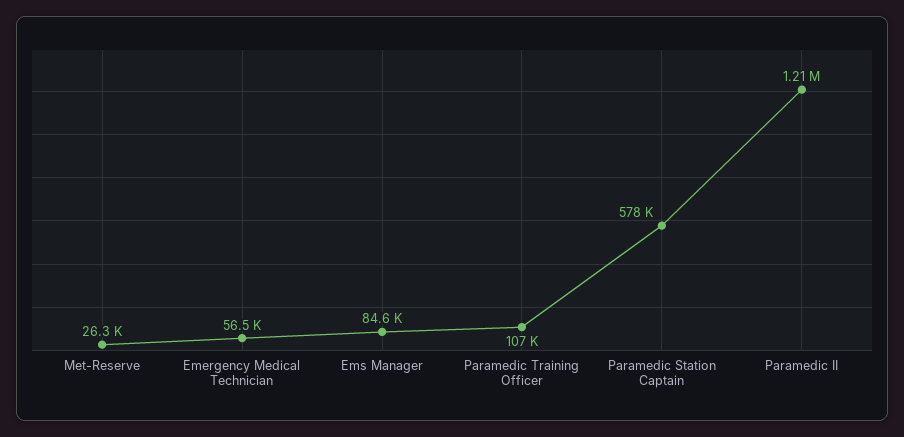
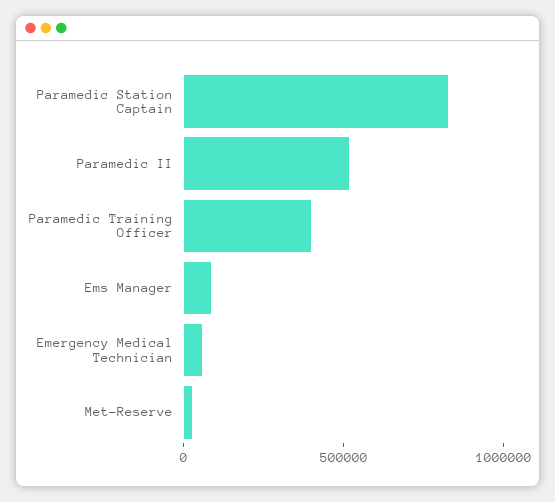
Paramedic Training Officer: 107000 -> 400000
Paramedic Station Captain: 578000 -> 800000
Paramedic II: 1210000 -> 500000

